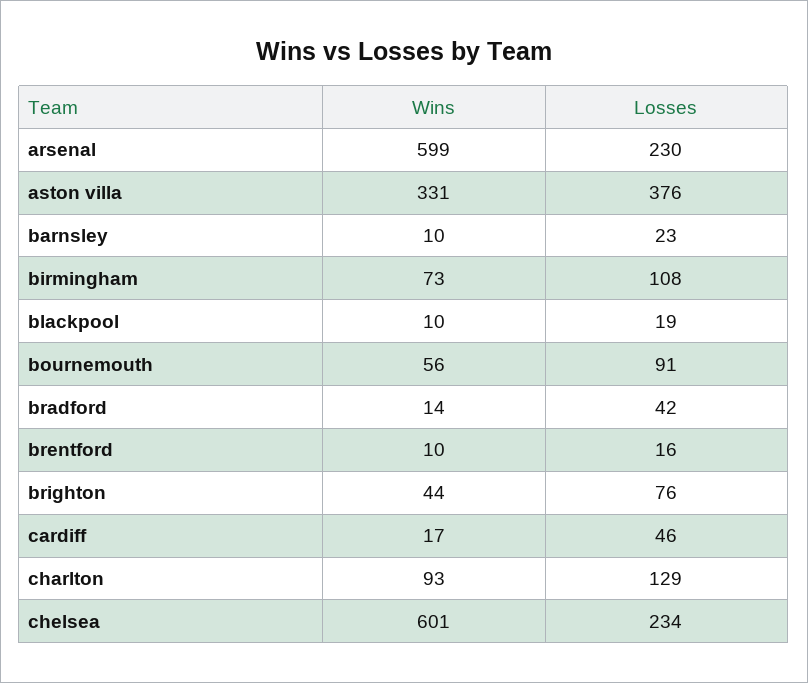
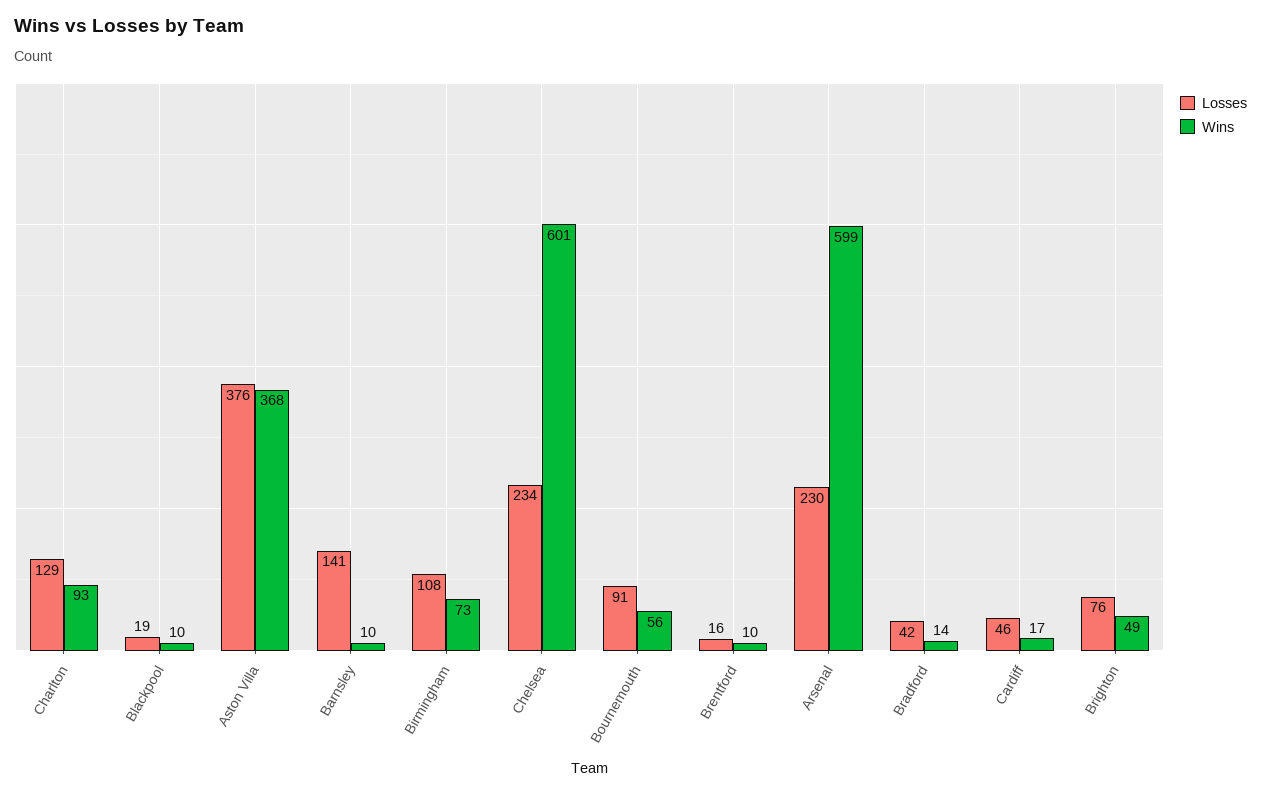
Wins, aston villa: 331 -> 368
Losses, barnsley: 23 -> 141
Wins, brighton: 44 -> 49

